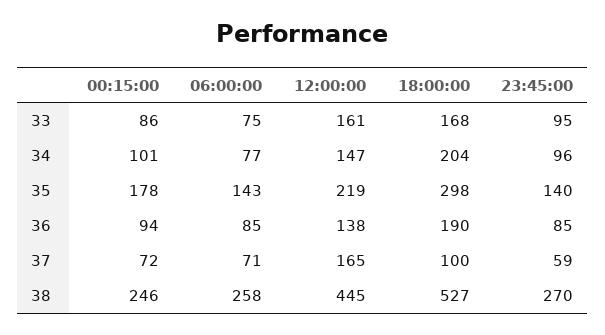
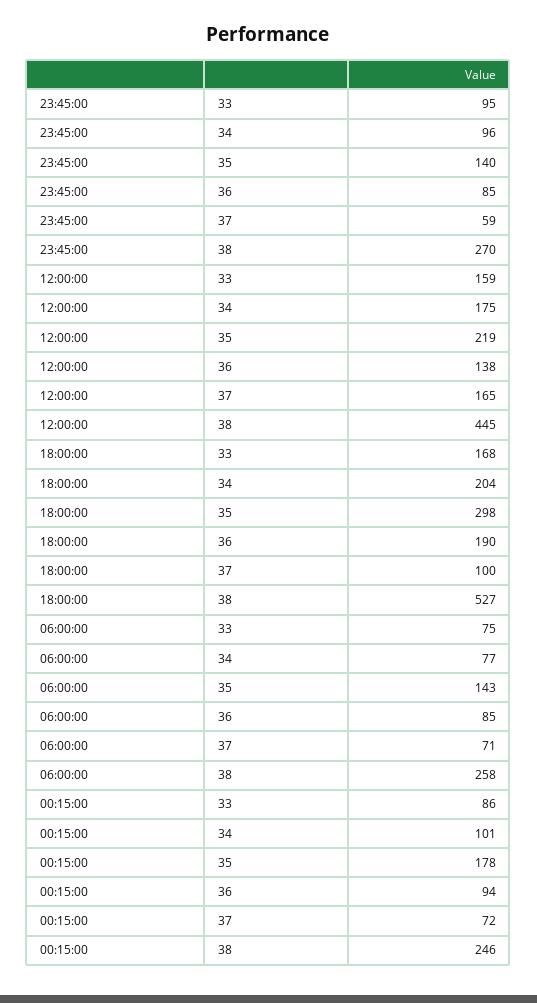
12:00:00, 33: 161 -> 159
12:00:00, 34: 147 -> 175

